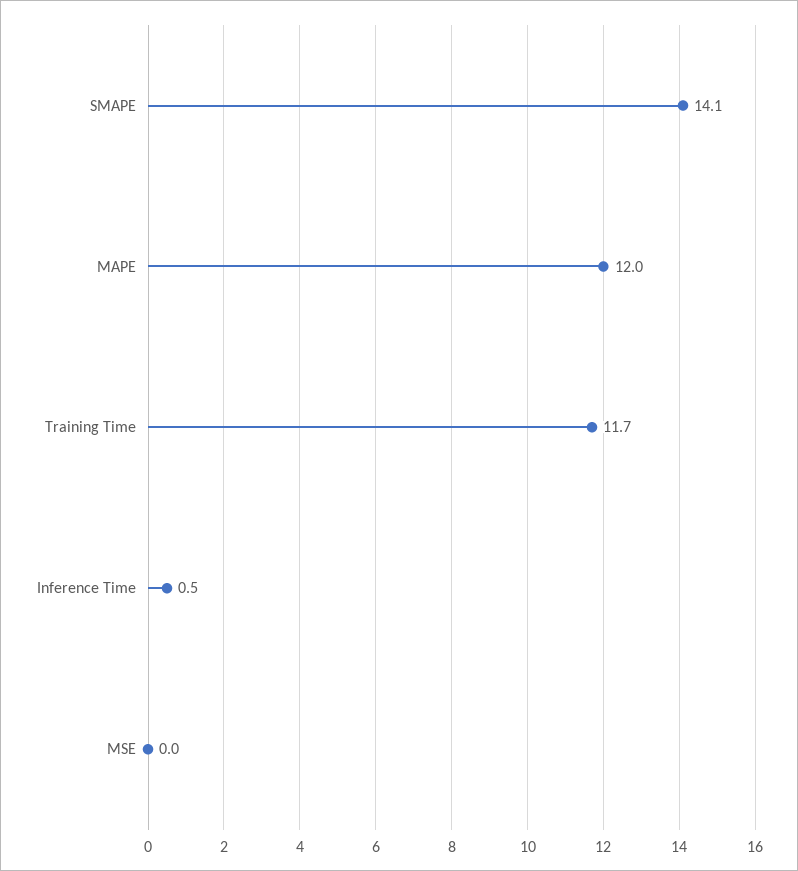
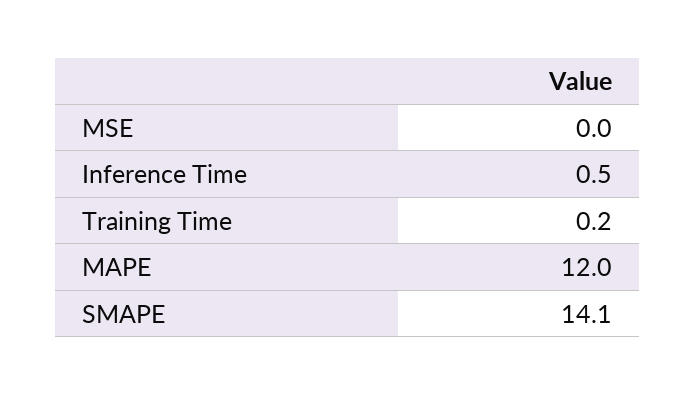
Training Time: 11.7 -> 0.2

